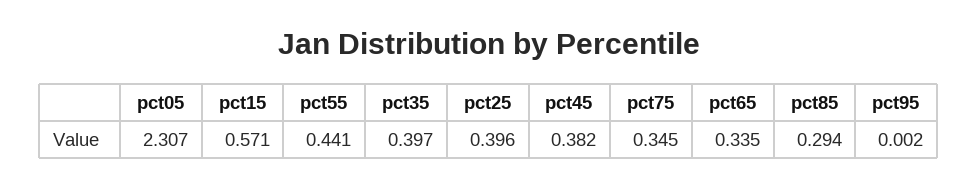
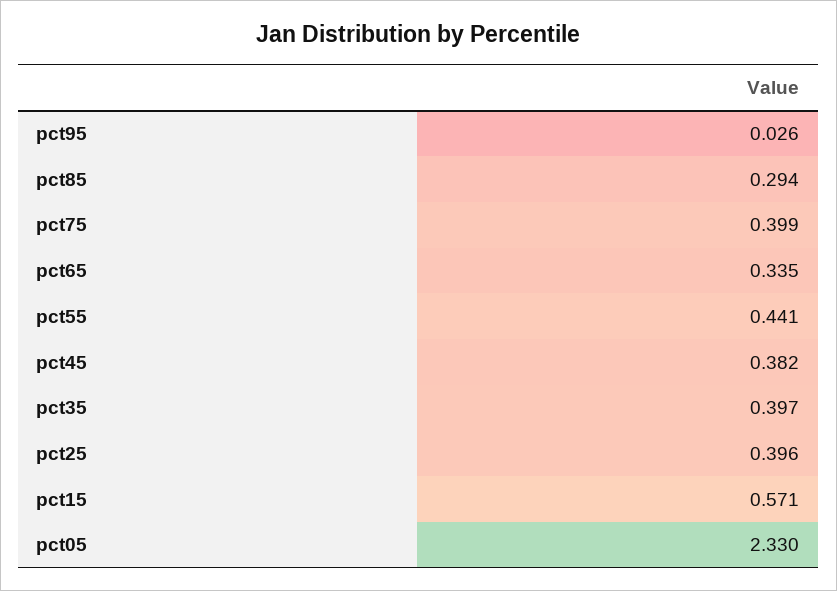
pct05: 2.307 -> 2.33
pct75: 0.345 -> 0.399
pct95: 0.002 -> 0.026

